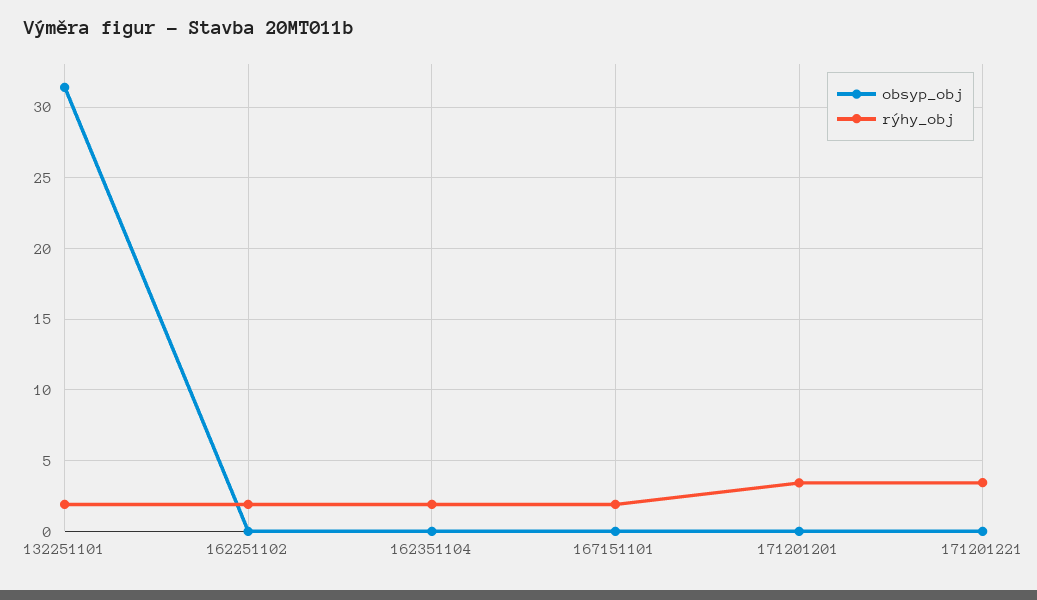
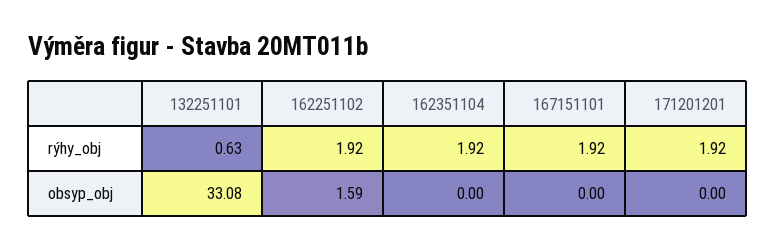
obsyp_obj, 132251101: 31.5 -> 33.08
rýhy_obj, 132251101: 2 -> 0.63
obsyp_obj, 162251102: 0 -> 1.59
rýhy_obj, 171201201: 3.5 -> 1.92
obsyp_obj, 171201221: 0 -> none
rýhy_obj, 171201221: 3.5 -> none

